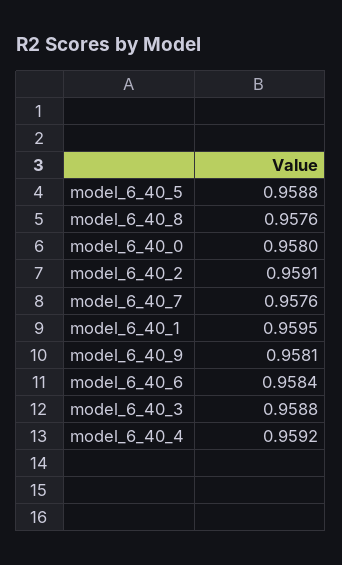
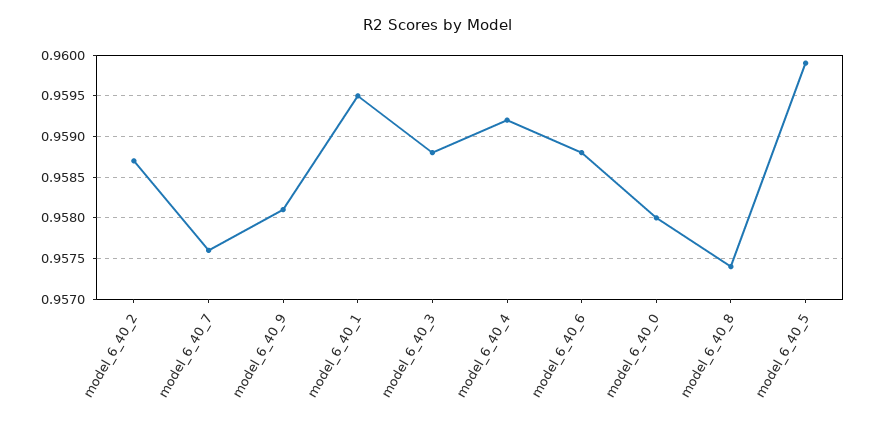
model_6_40_5: 0.9588 -> 0.9599
model_6_40_8: 0.9576 -> 0.9574
model_6_40_2: 0.9591 -> 0.9587
model_6_40_6: 0.9584 -> 0.9588

